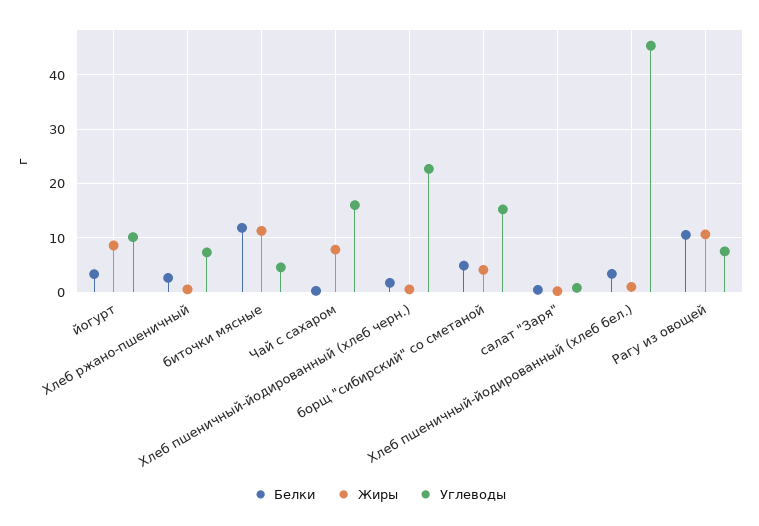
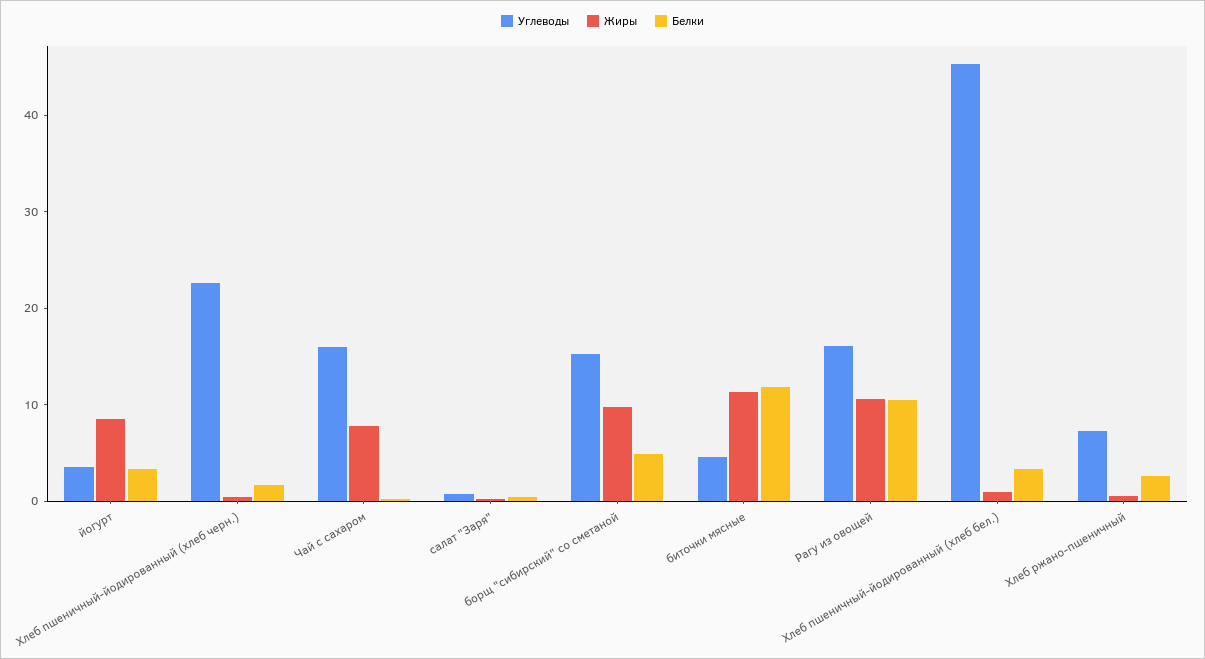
Углеводы, йогурт: 10 -> 4
Жиры, борщ "сибирский" со сметаной: 4 -> 10
Углеводы, Рагу из овощей: 8 -> 16

